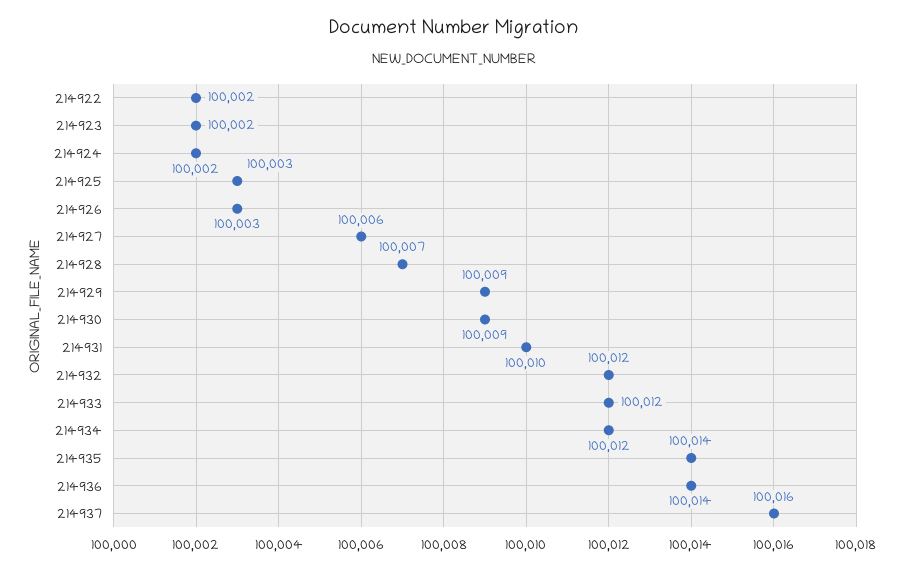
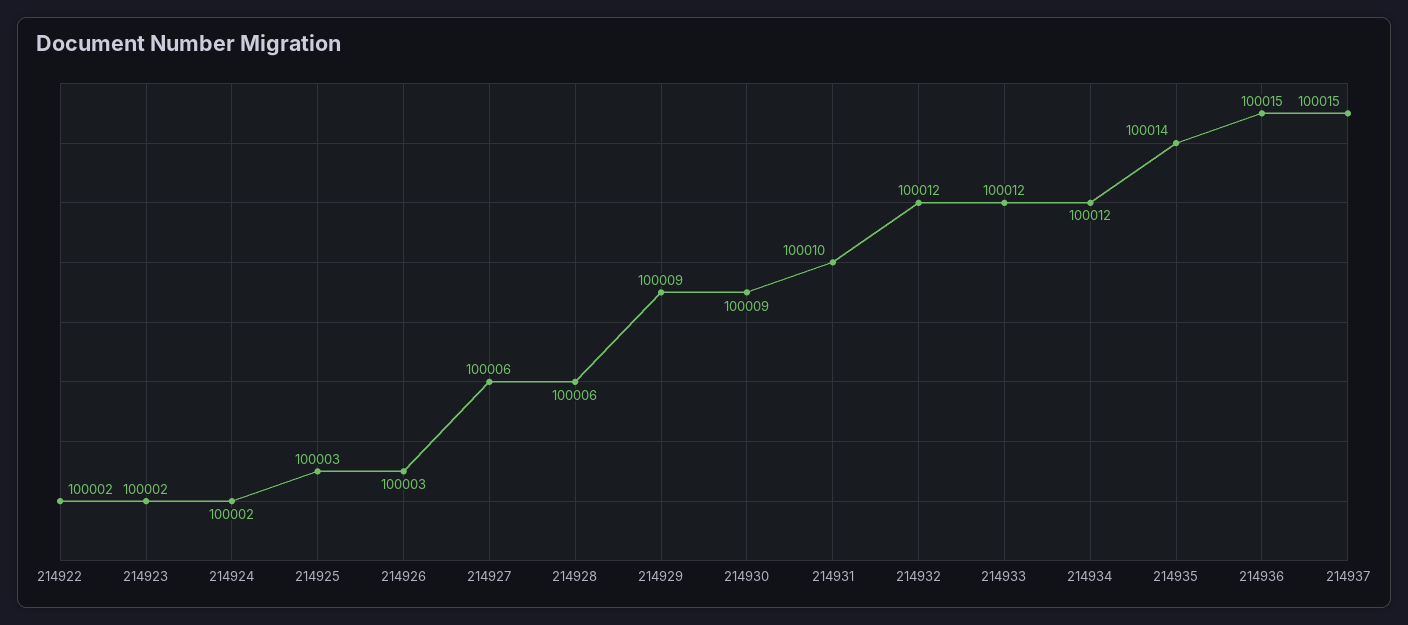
214928: 100007 -> 100006
214936: 100014 -> 100015
214937: 100016 -> 100015

